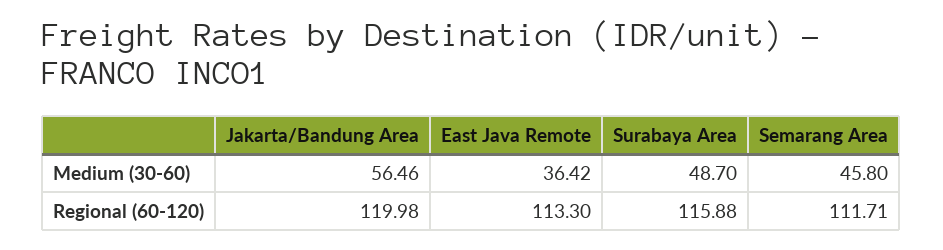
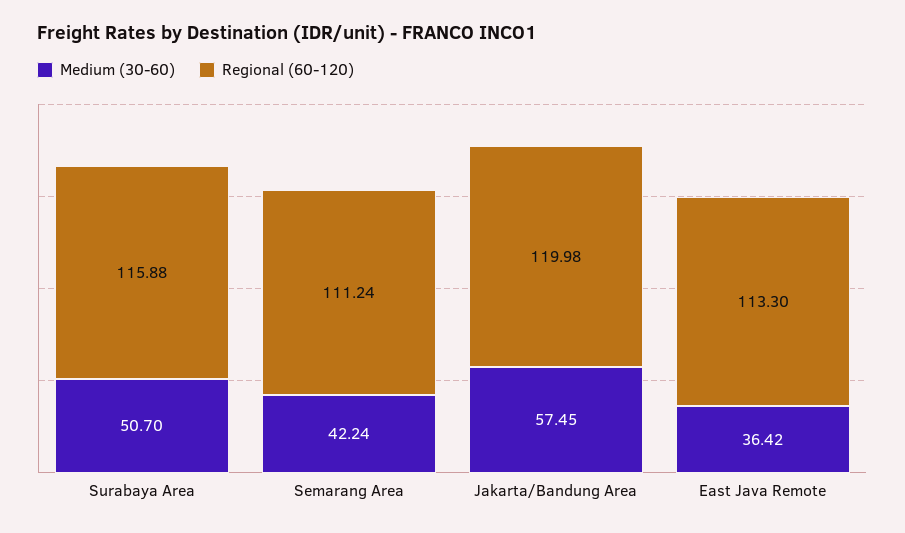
Medium (30-60), Jakarta/Bandung Area: 56.46 -> 57.45
Medium (30-60), Surabaya Area: 48.7 -> 50.7
Medium (30-60), Semarang Area: 45.8 -> 42.24
Regional (60-120), Semarang Area: 111.71 -> 111.24

